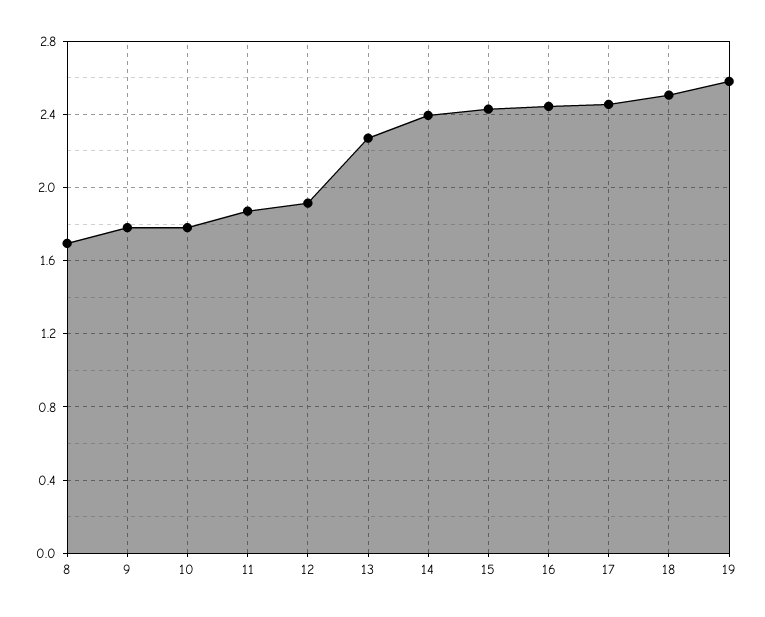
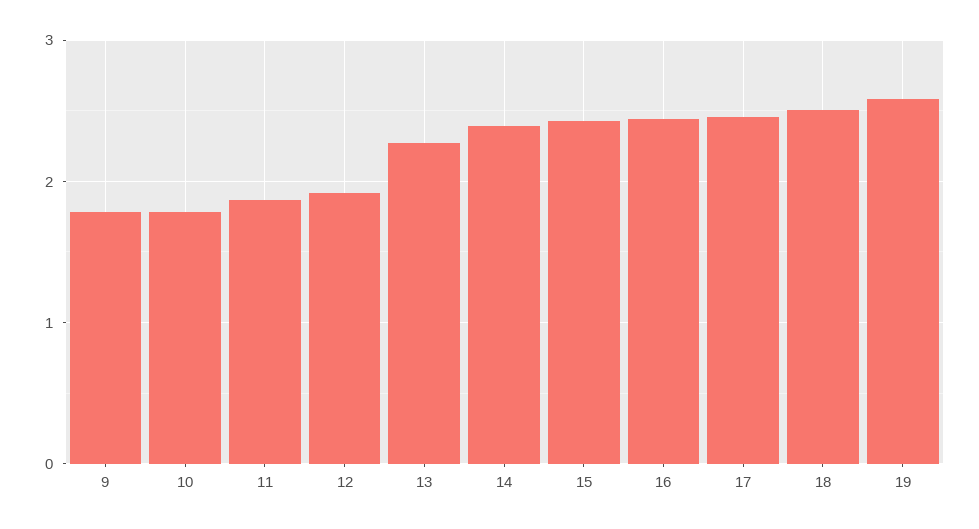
8: 1.7 -> none

